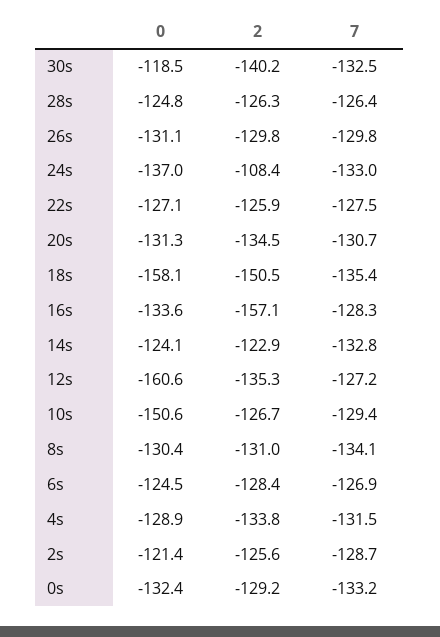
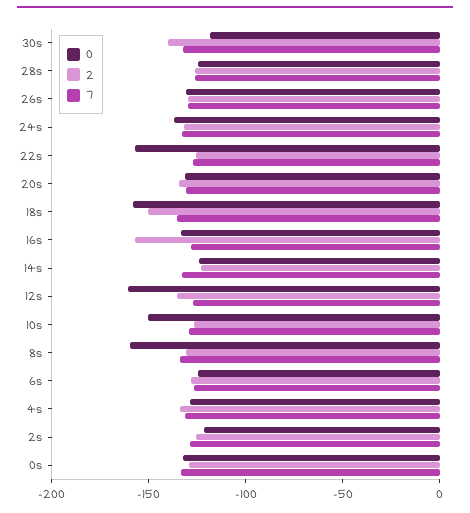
2, 24s: -108.4 -> -130
0, 22s: -127.1 -> -160
0, 8s: -130.4 -> -160

